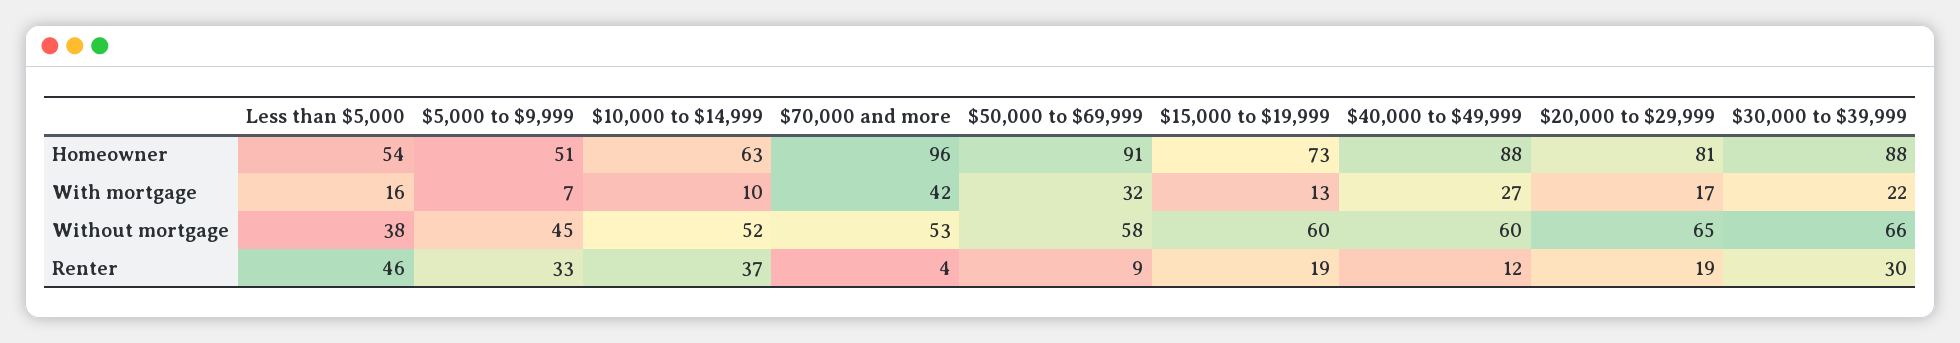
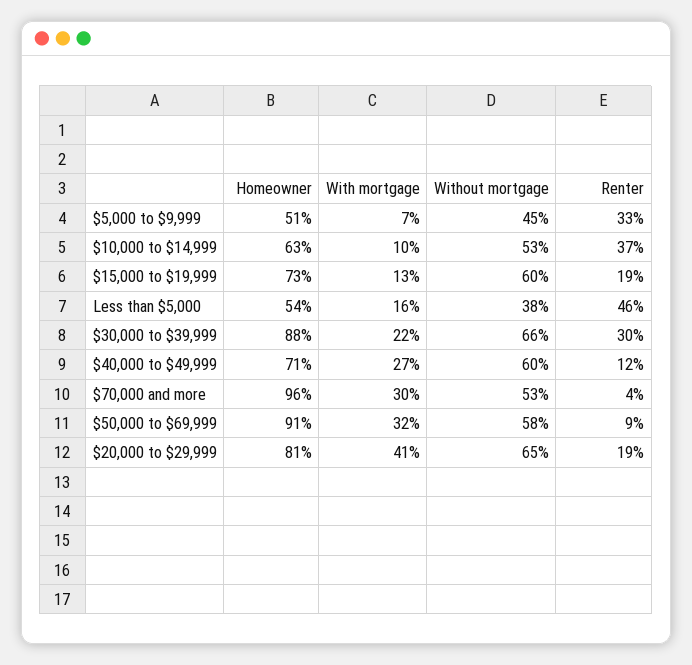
$40,000 to $49,999, Homeowner: 88 -> 71
$70,000 and more, With mortgage: 42 -> 30
$20,000 to $29,999, With mortgage: 17 -> 41
$10,000 to $14,999, Without mortgage: 52 -> 53

